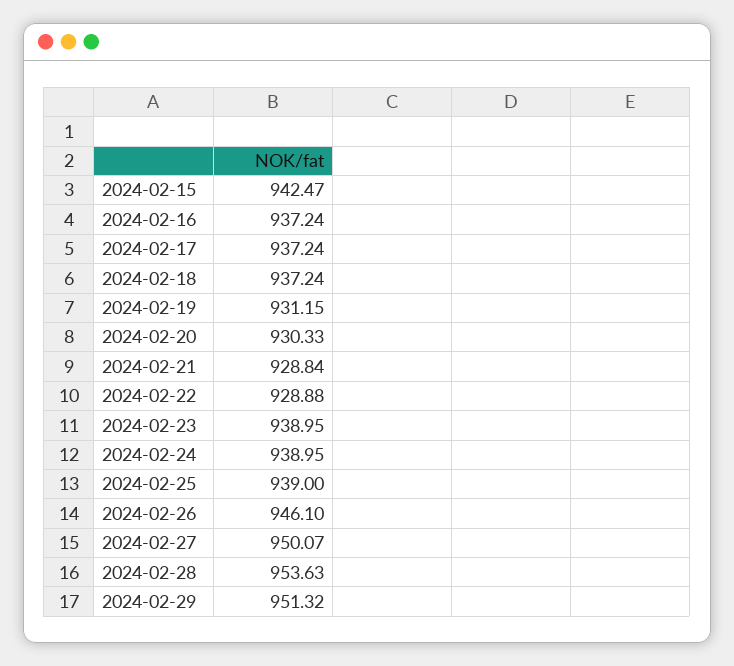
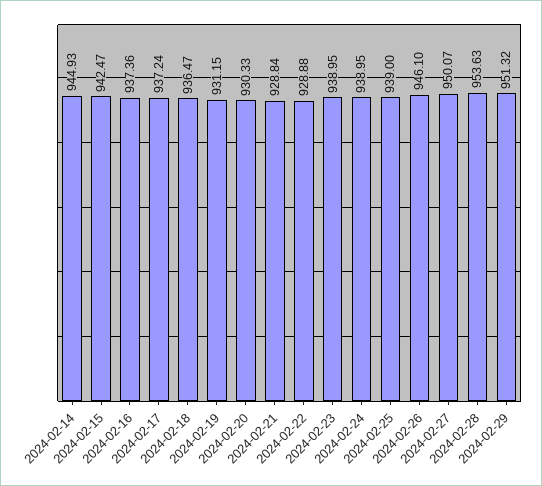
2024-02-16: 937.24 -> 937.36
2024-02-18: 937.24 -> 936.47
2024-02-14: none -> 944.93

